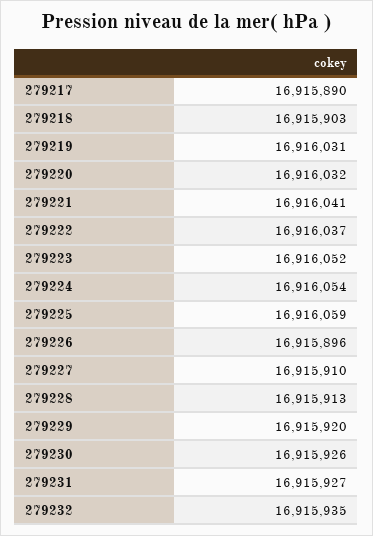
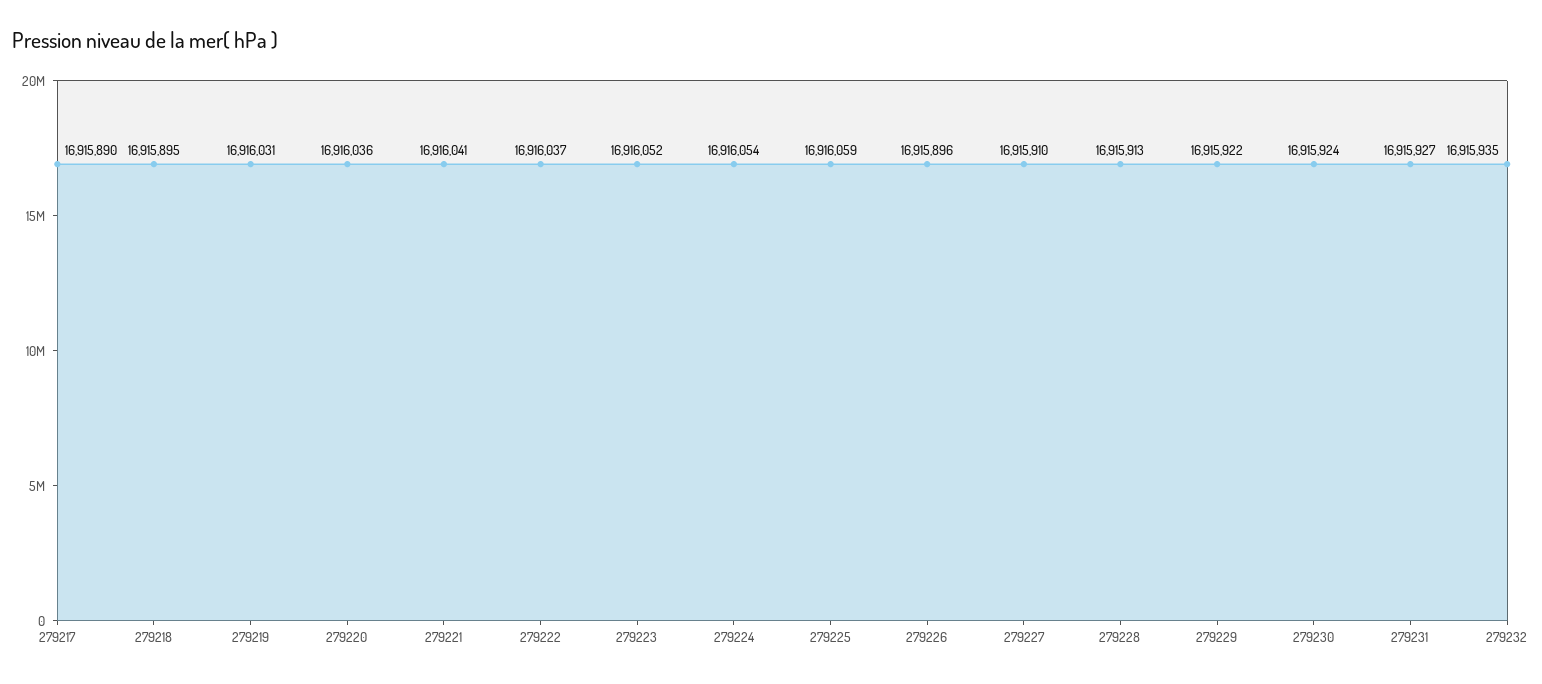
279218: 16915903 -> 16915895
279220: 16916032 -> 16916036
279229: 16915920 -> 16915922
279230: 16915926 -> 16915924

